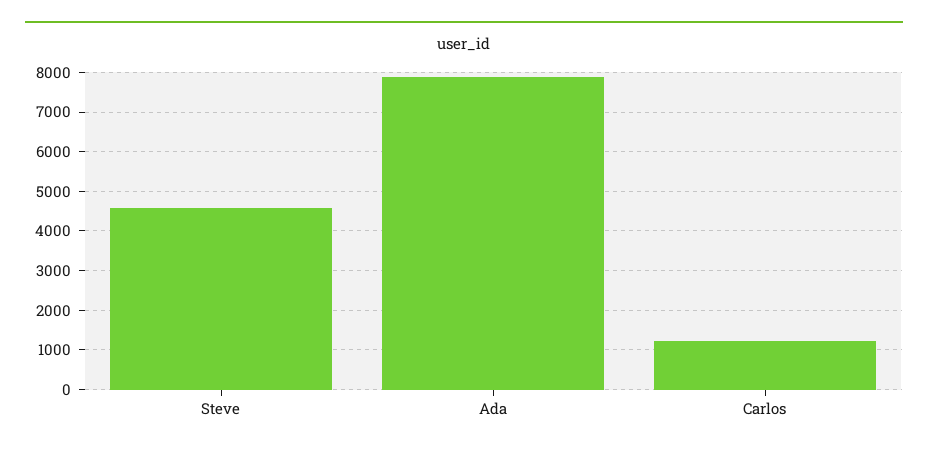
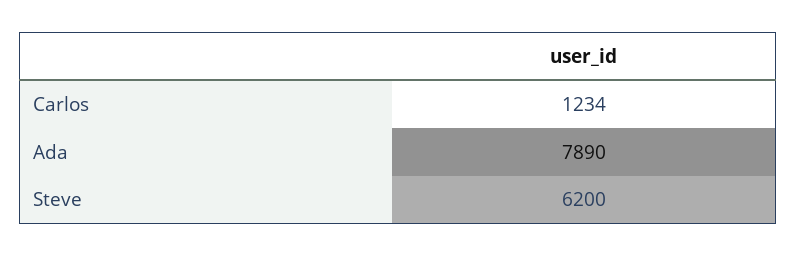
Steve: 4600 -> 6200

